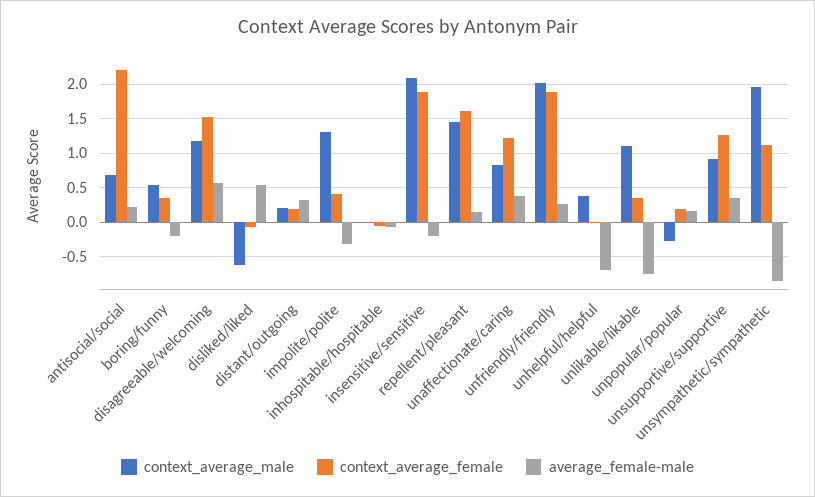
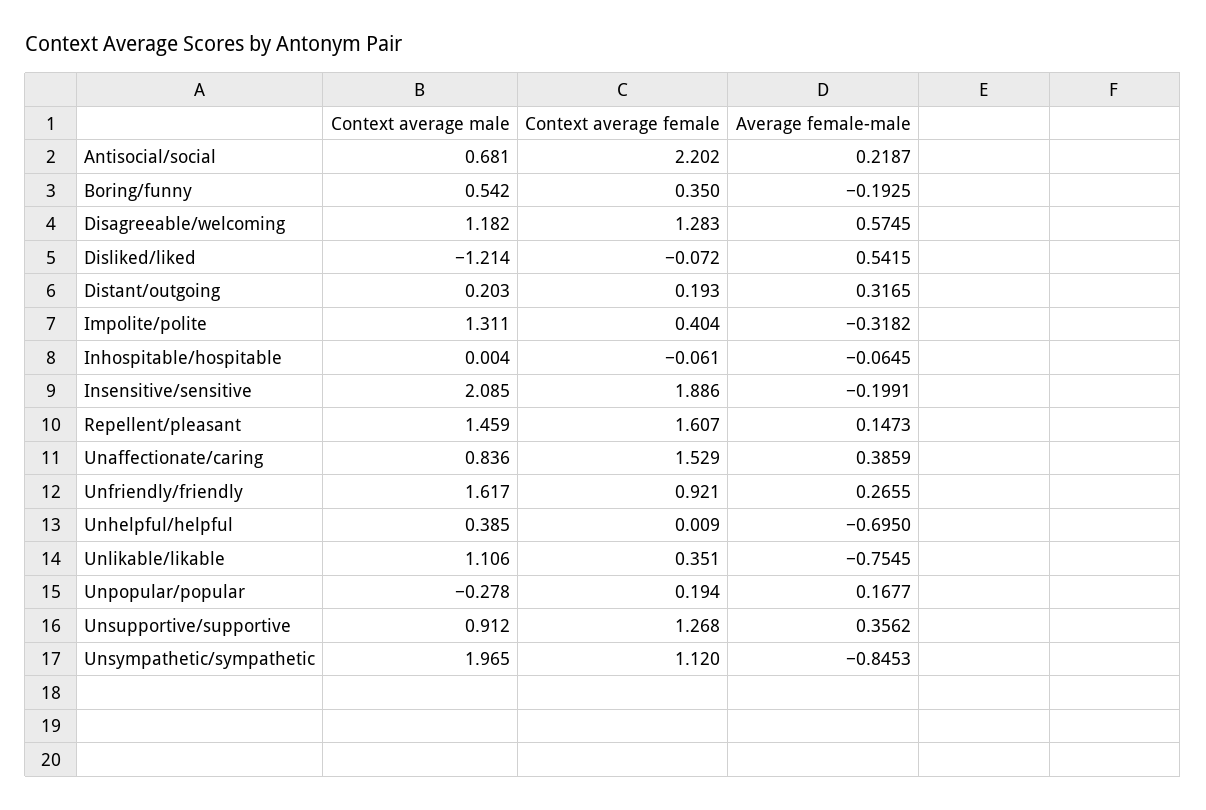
context_average_female, disagreeable/welcoming: 1.5 -> 1.283
context_average_male, disliked/liked: -0.6 -> -1.214
context_average_female, unaffectionate/caring: 1.2 -> 1.529
context_average_male, unfriendly/friendly: 2 -> 1.617
context_average_female, unfriendly/friendly: 1.9 -> 0.921

